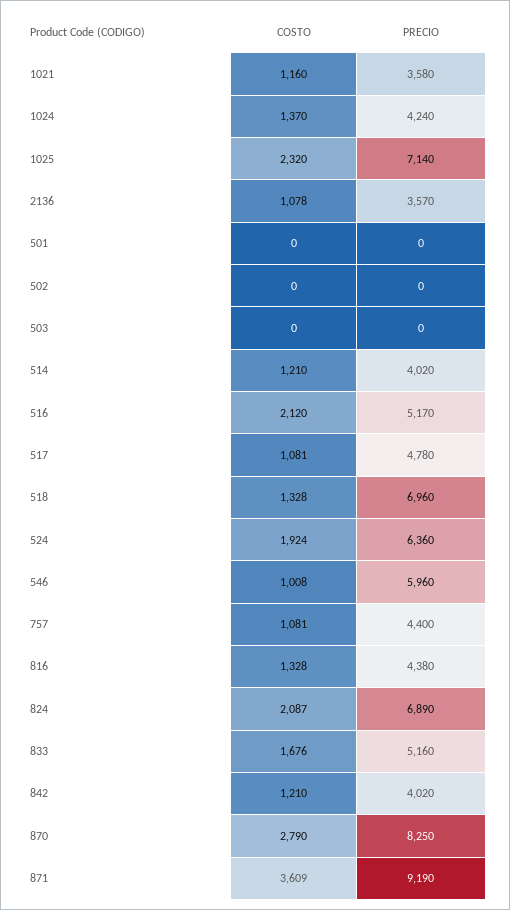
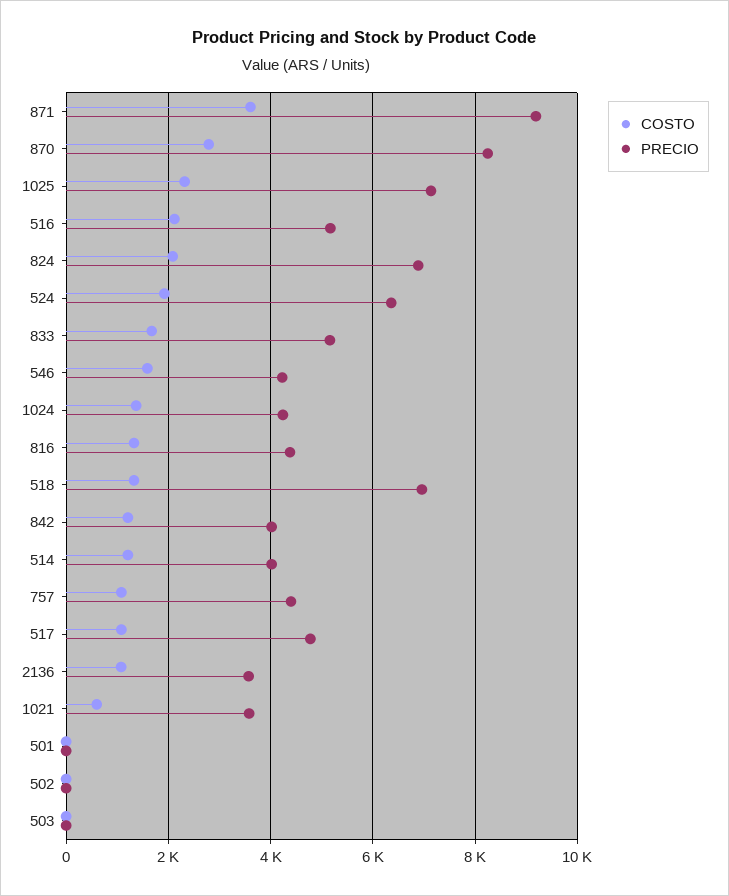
COSTO, 1021: 1160 -> 600
COSTO, 546: 1008 -> 1600
PRECIO, 546: 5960 -> 4200

